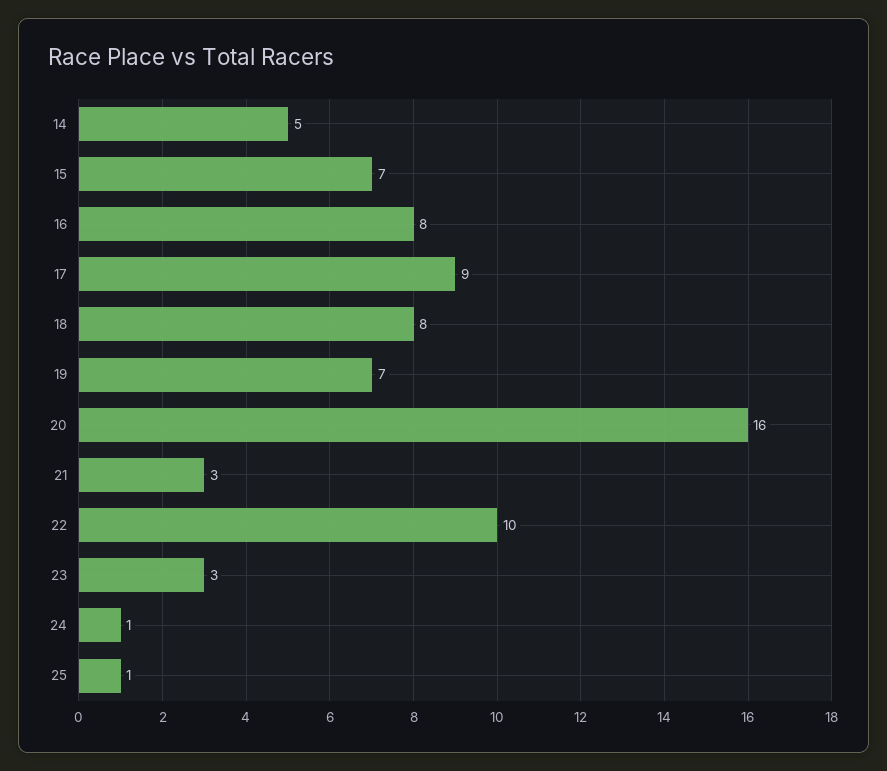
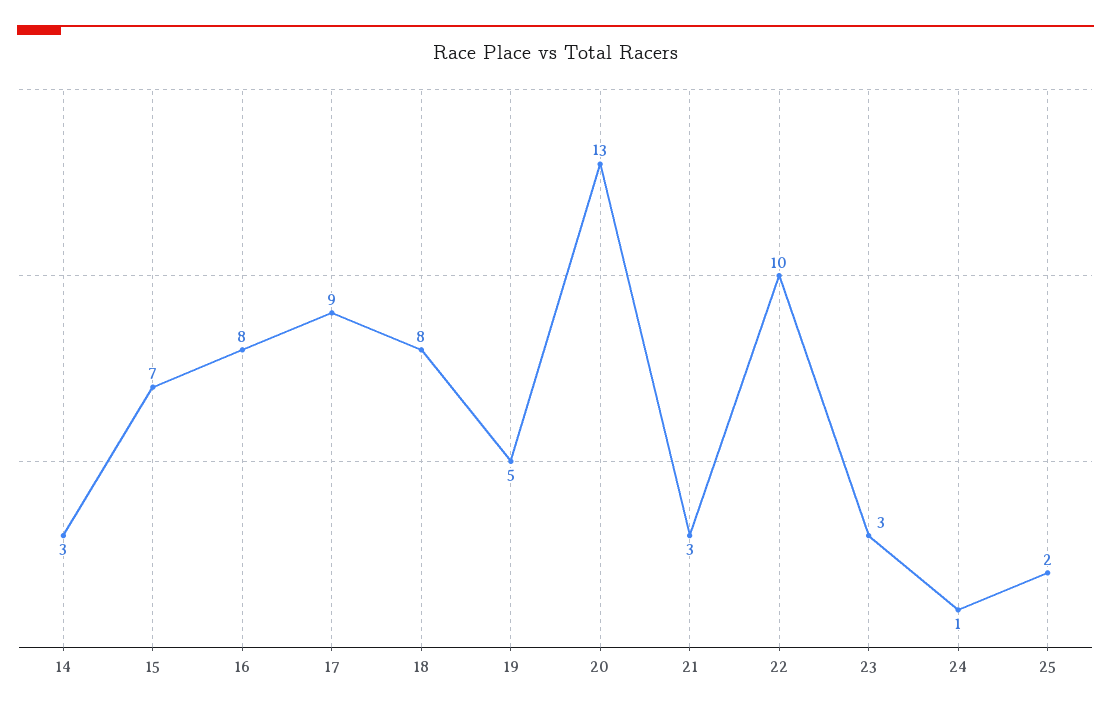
14: 5 -> 3
19: 7 -> 5
20: 16 -> 13
25: 1 -> 2

